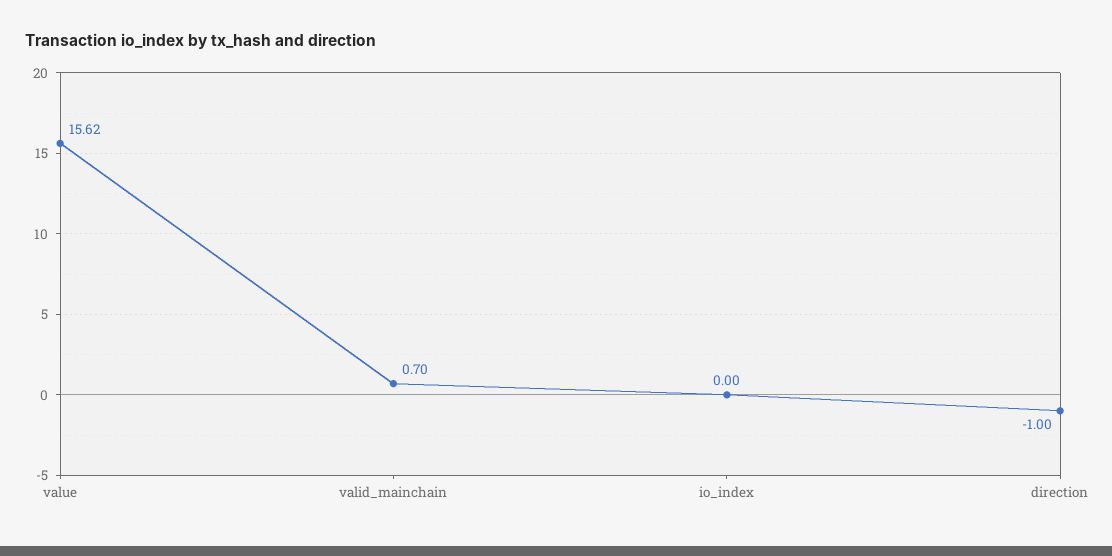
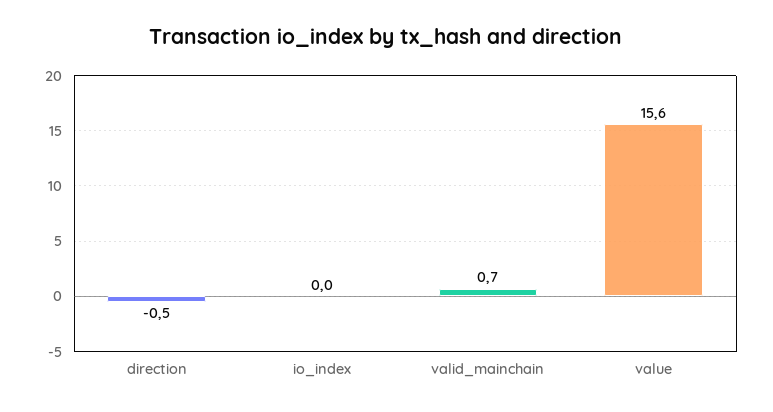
direction: -1 -> -0.5

